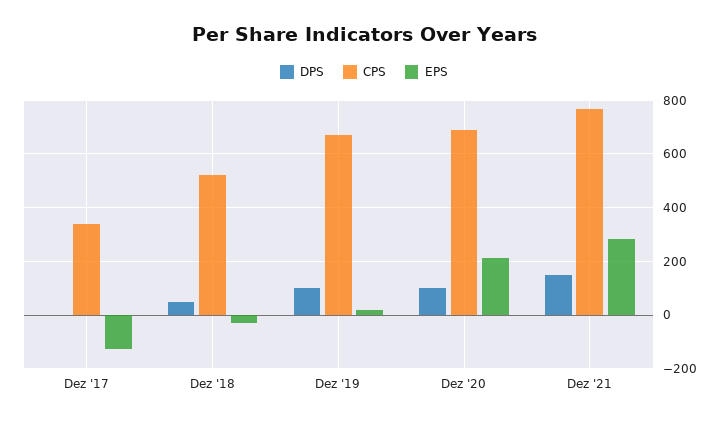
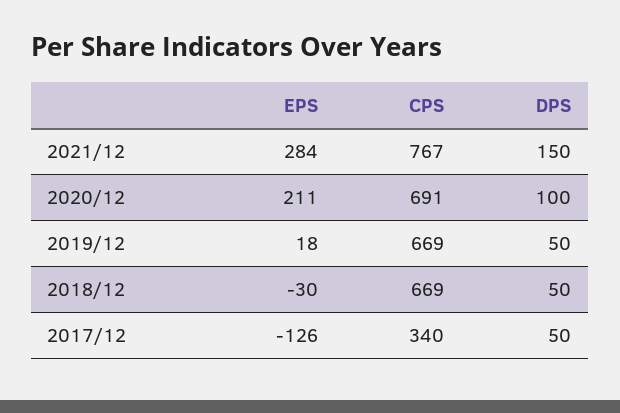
DPS, Dez '17: 0 -> 50
CPS, Dez '18: 525 -> 669
DPS, Dez '19: 100 -> 50

